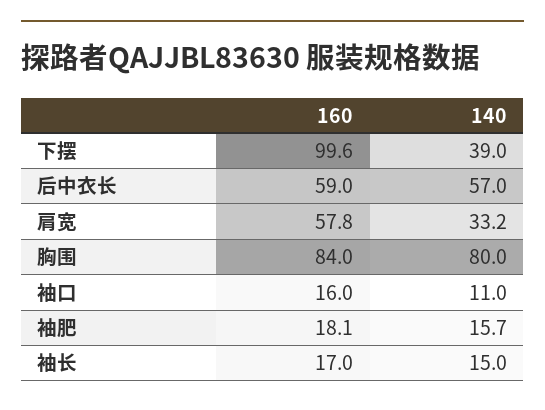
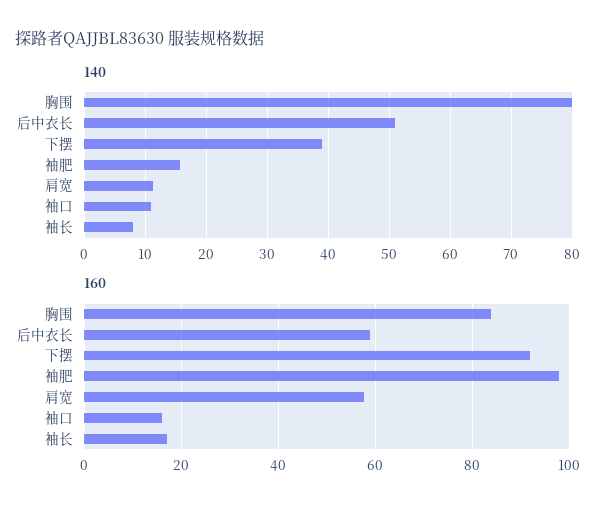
160, 下摆: 99.6 -> 92
140, 后中衣长: 57 -> 51
140, 肩宽: 33.2 -> 11
160, 袖肥: 18.1 -> 98
140, 袖长: 15 -> 8

